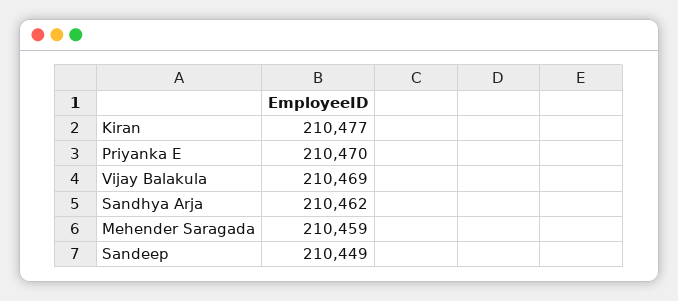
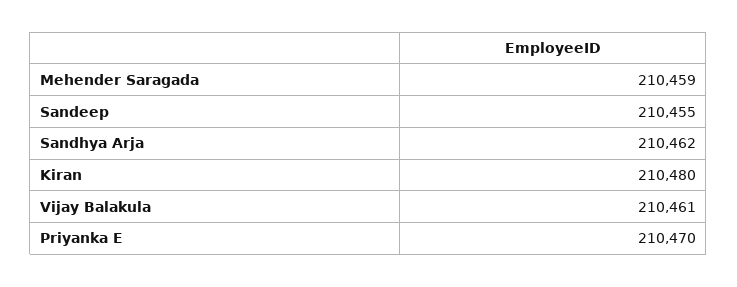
Kiran: 210477 -> 210480
Vijay Balakula: 210469 -> 210461
Sandeep: 210449 -> 210455

